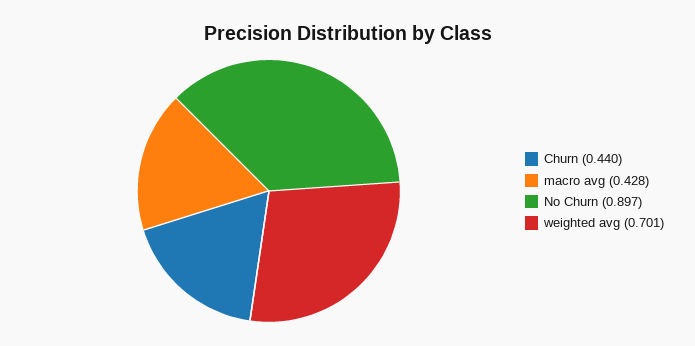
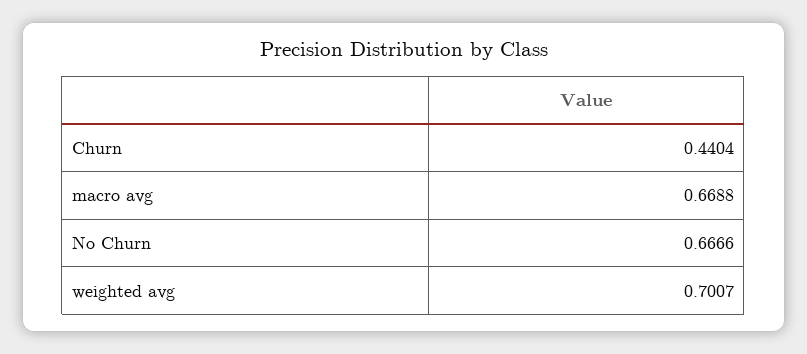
macro avg: 0.428 -> 0.6688
No Churn: 0.897 -> 0.6666

